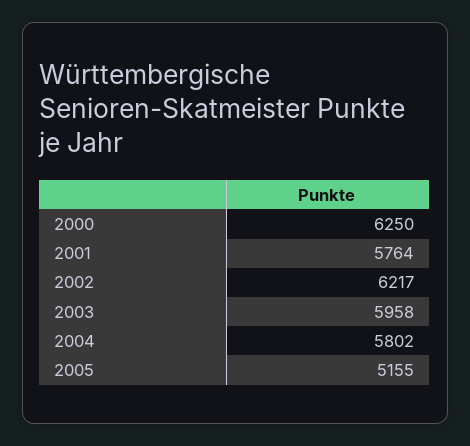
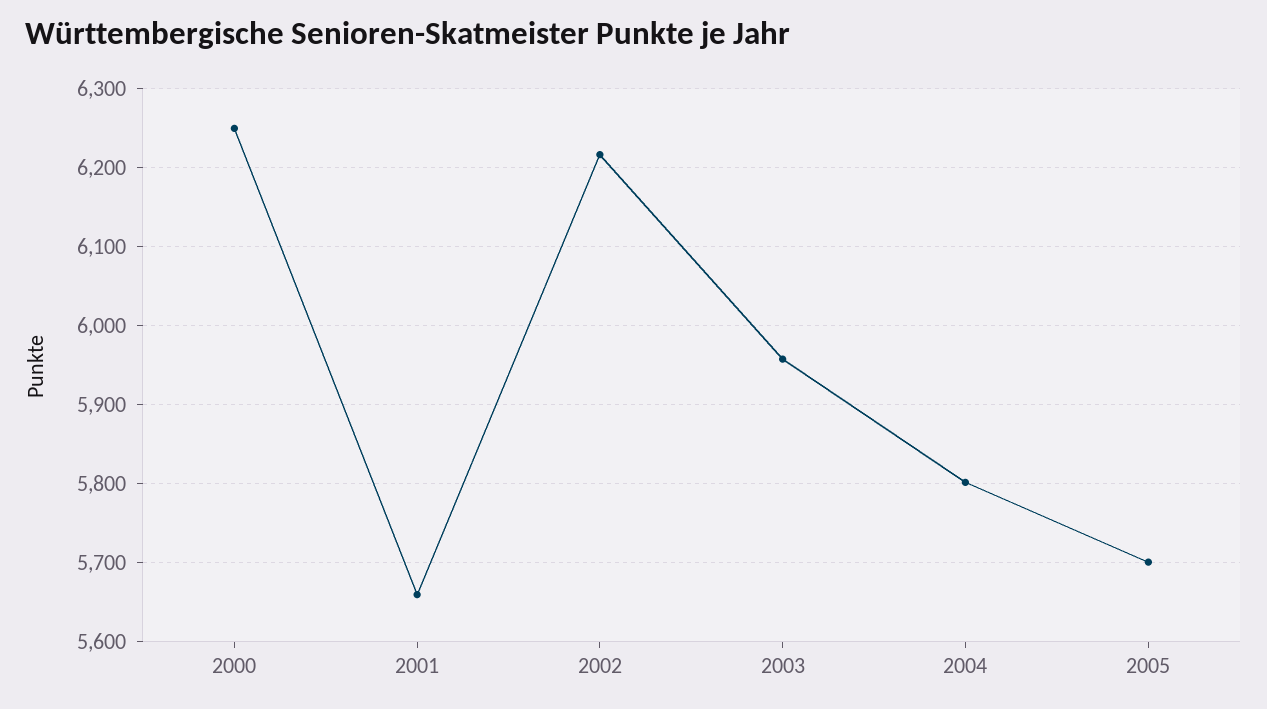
2001: 5764 -> 5660
2005: 5155 -> 5700

